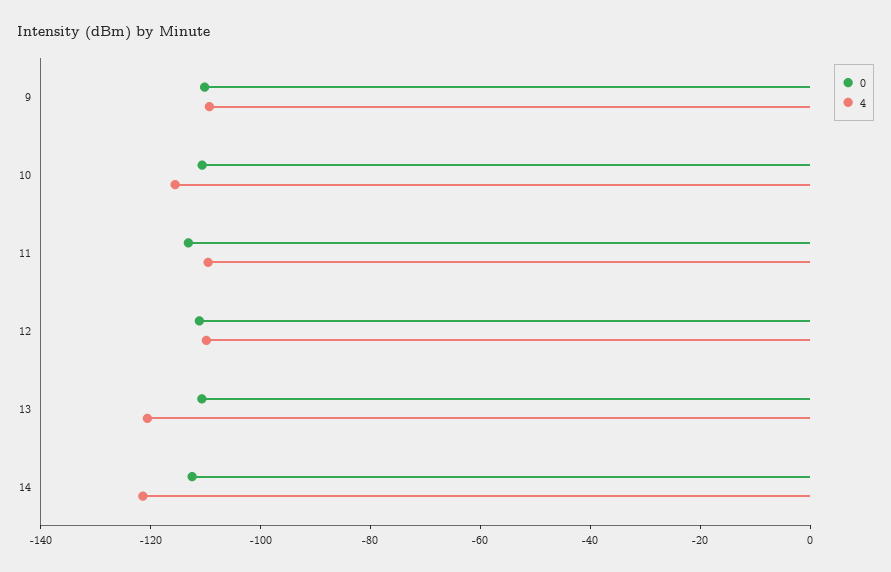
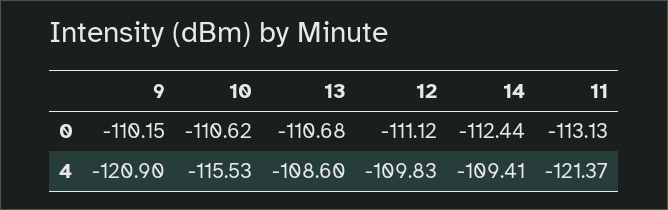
4, 9: -110 -> -120.9
4, 11: -110 -> -121.37
4, 13: -120 -> -108.6
4, 14: -120 -> -109.41

